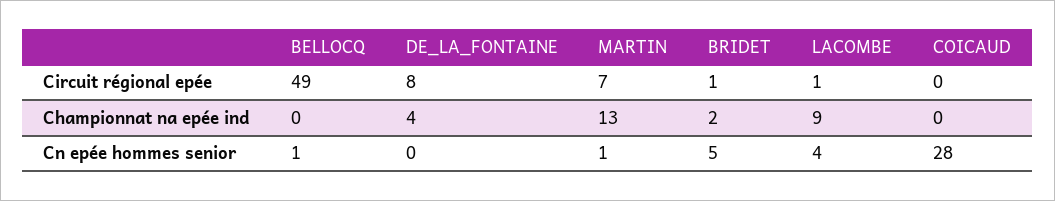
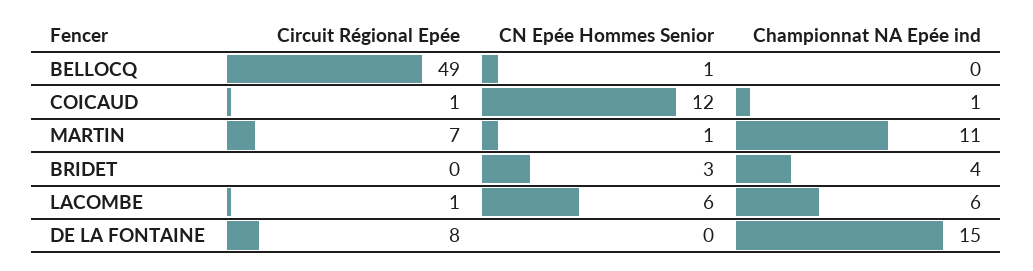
BRIDET, Circuit régional epée: 1 -> 0
COICAUD, Circuit régional epée: 0 -> 1
DE_LA_FONTAINE, Championnat na epée ind: 4 -> 15
MARTIN, Championnat na epée ind: 13 -> 11
BRIDET, Championnat na epée ind: 2 -> 4
LACOMBE, Championnat na epée ind: 9 -> 6
COICAUD, Championnat na epée ind: 0 -> 1
BRIDET, Cn epée hommes senior: 5 -> 3
LACOMBE, Cn epée hommes senior: 4 -> 6
COICAUD, Cn epée hommes senior: 28 -> 12

